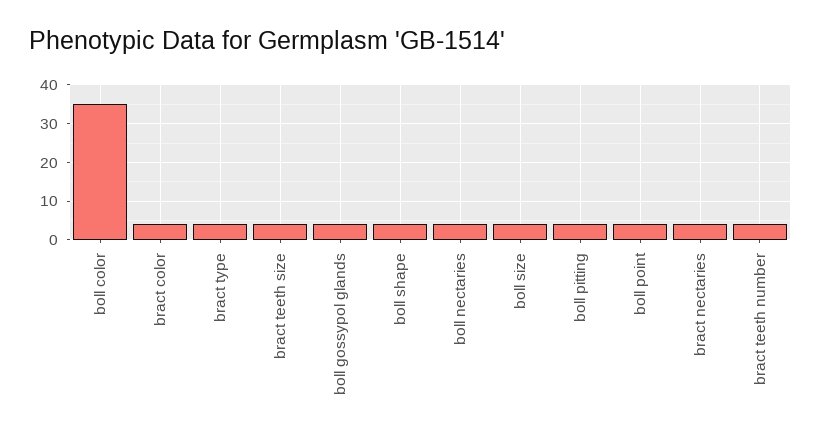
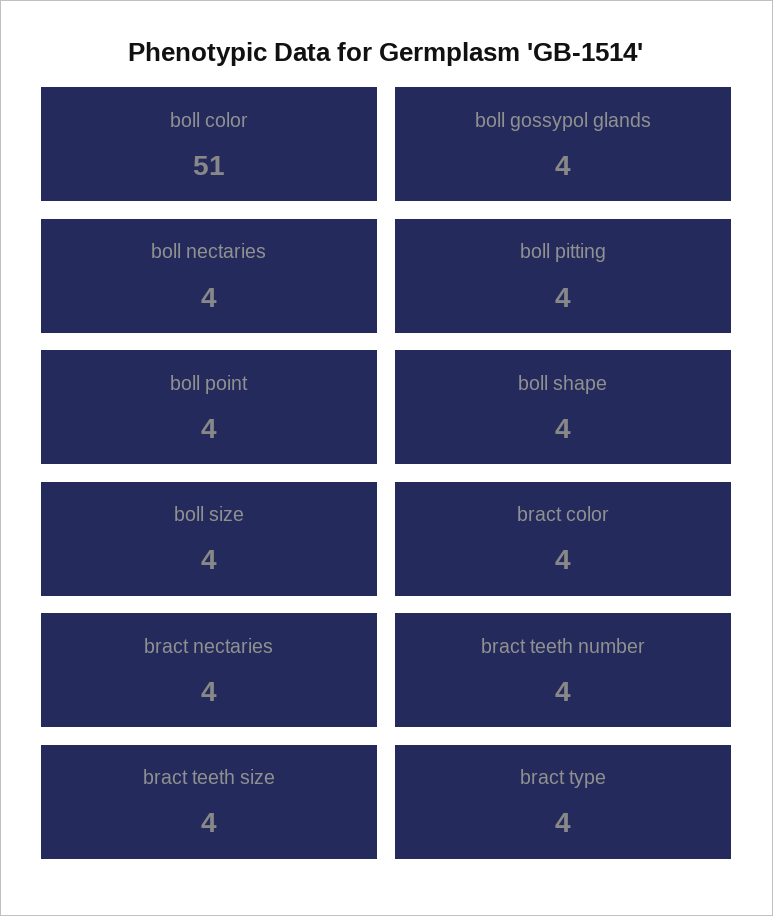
boll color: 35 -> 51

